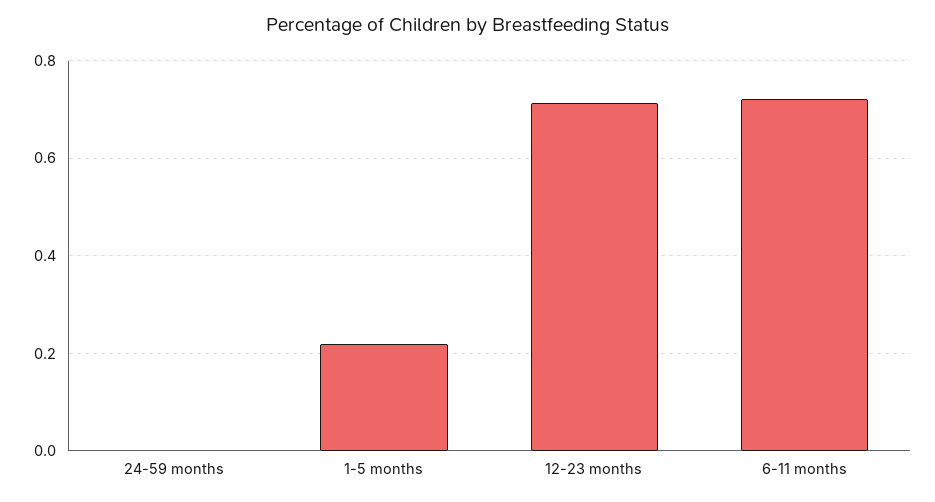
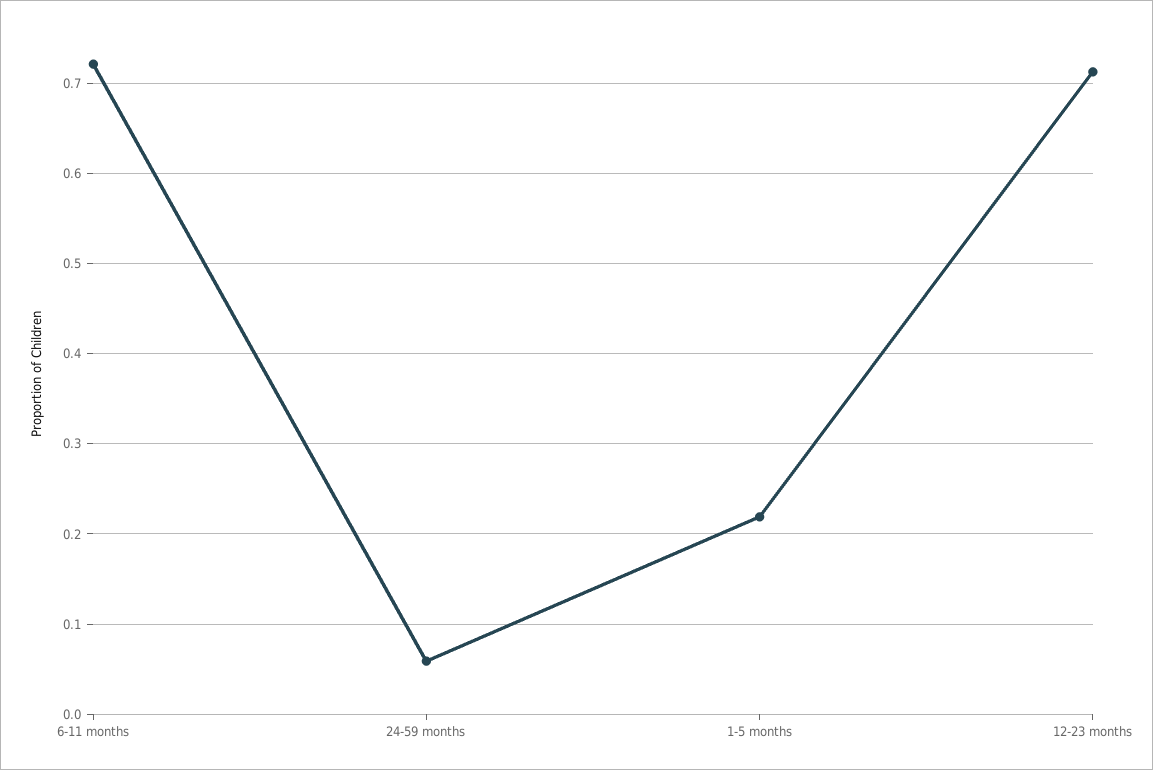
24-59 months: 0 -> 0.06

